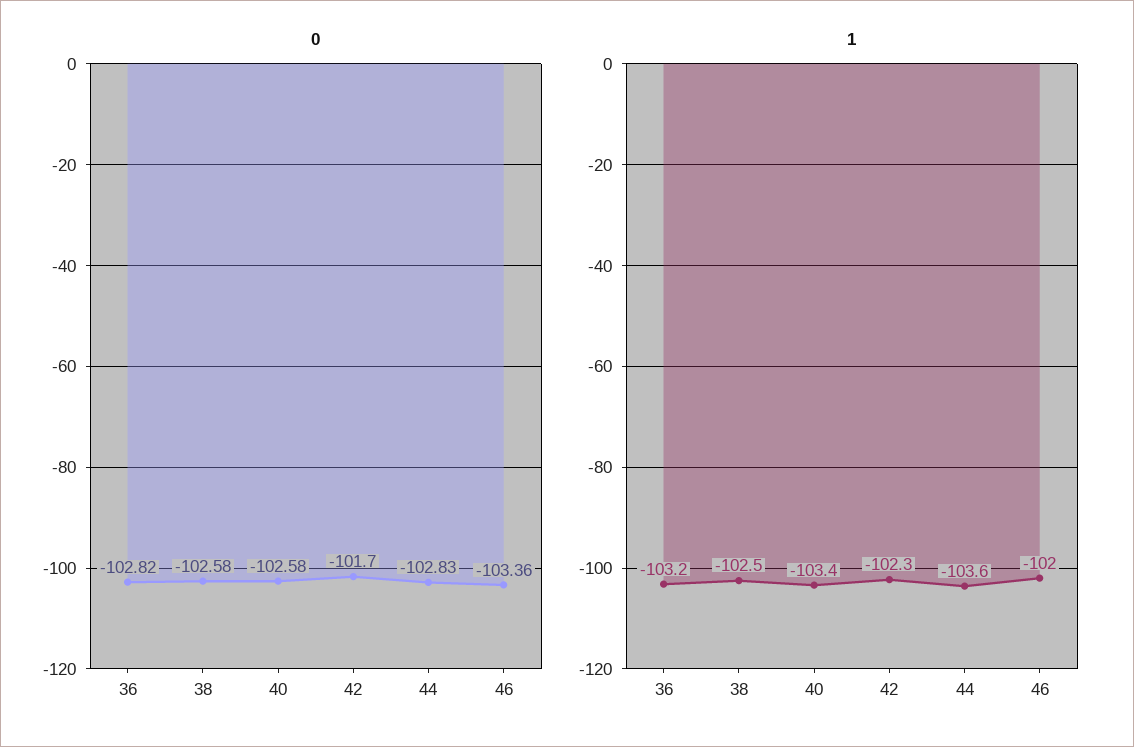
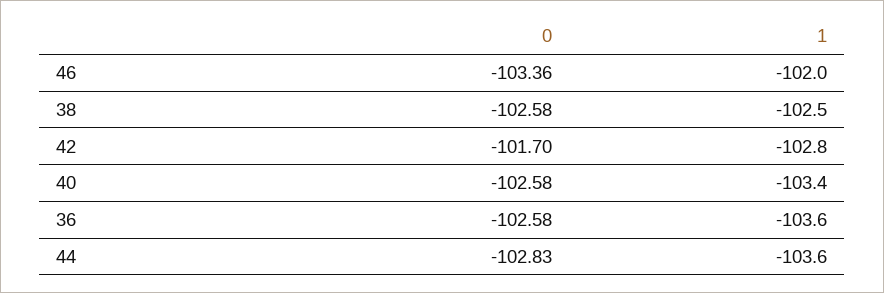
0, 36: -102.82 -> -102.58
1, 36: -103.2 -> -103.6
1, 42: -102.3 -> -102.8

